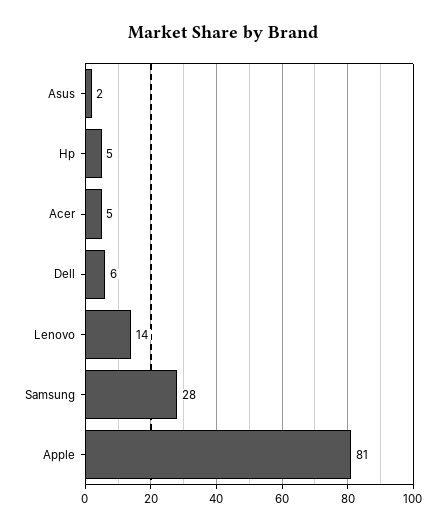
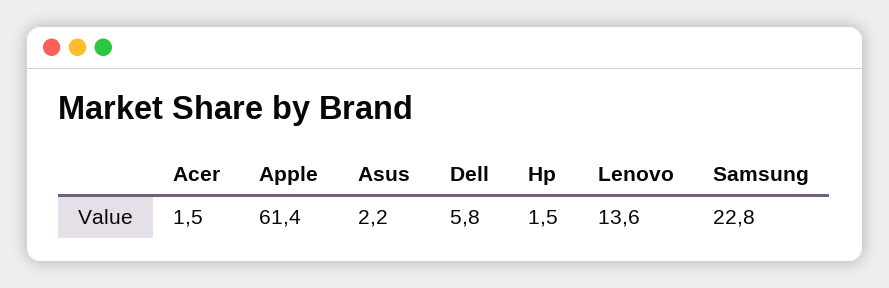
Hp: 5 -> 1.5
Acer: 5 -> 1.5
Samsung: 28 -> 22.8
Apple: 81 -> 61.4

